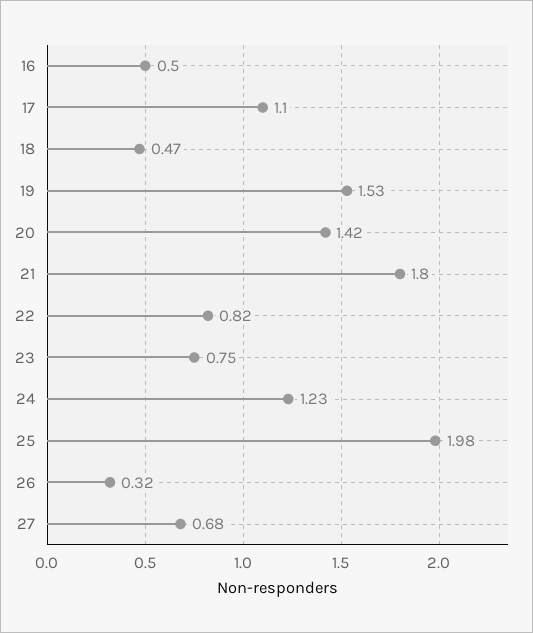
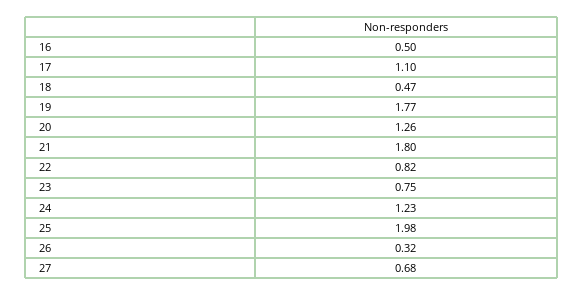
19: 1.53 -> 1.77
20: 1.42 -> 1.26

